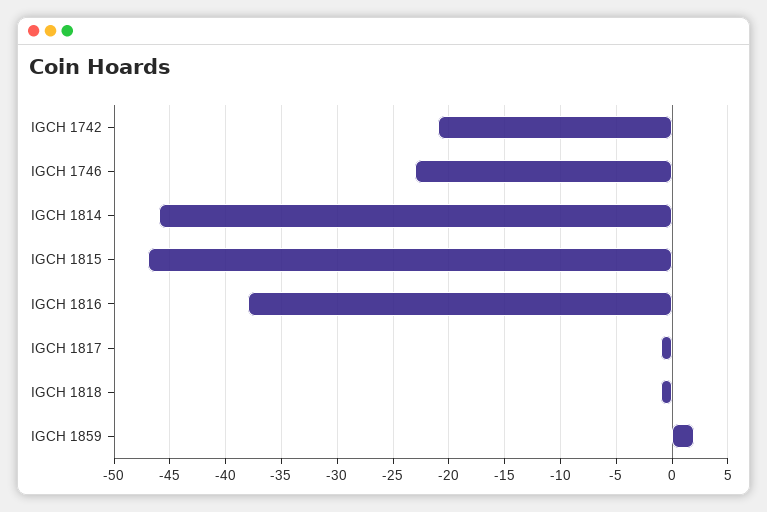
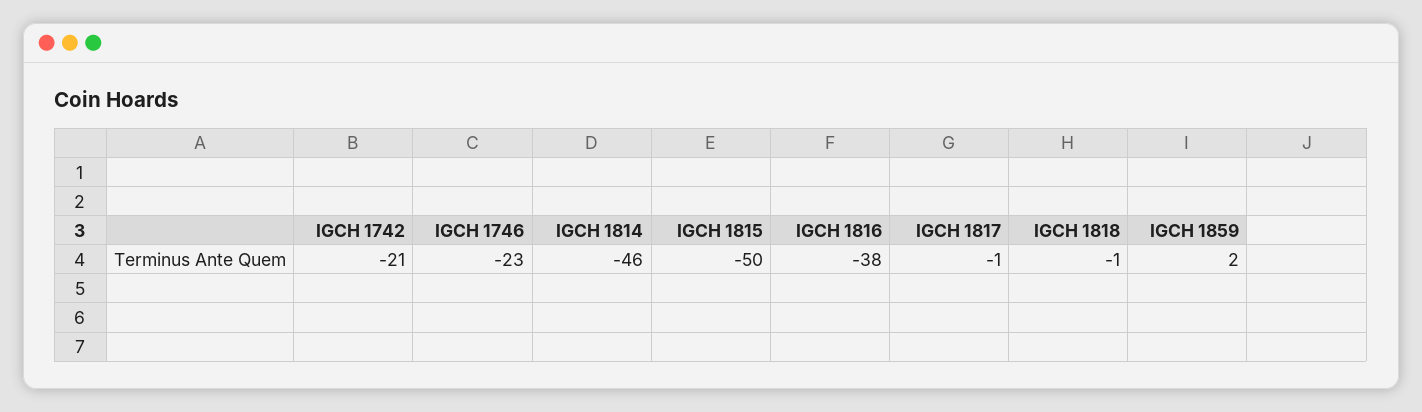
IGCH 1815: -47 -> -50

